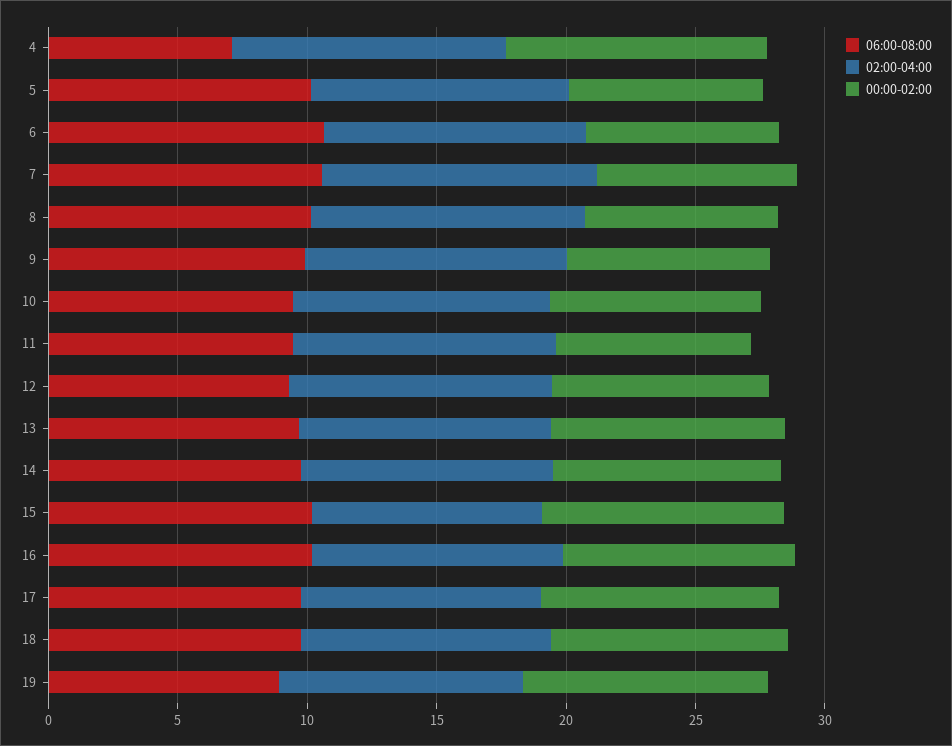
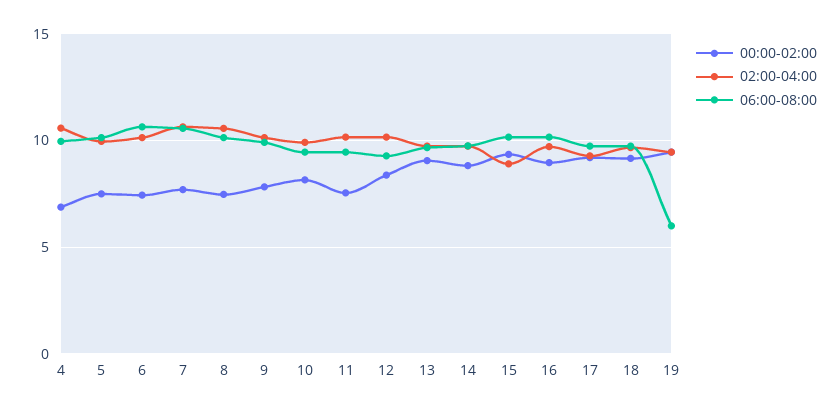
06:00-08:00, 4: 7 -> 10
00:00-02:00, 4: 10 -> 7
06:00-08:00, 19: 9 -> 6

